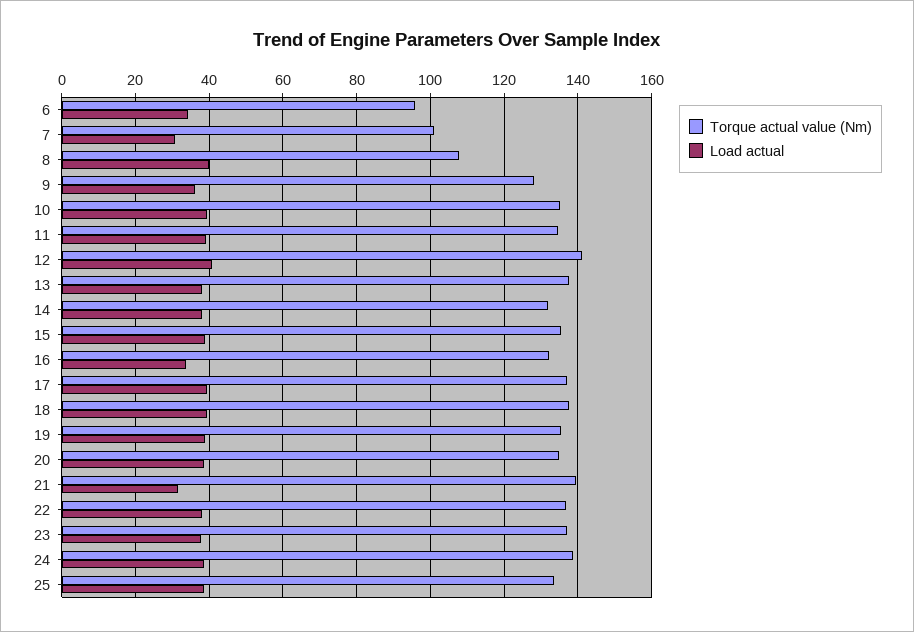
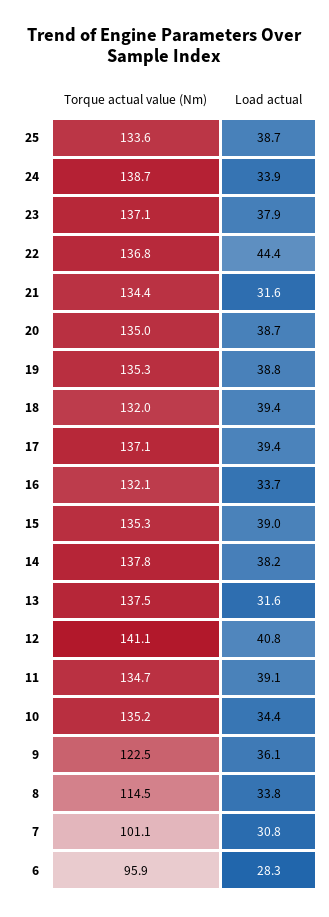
Load actual, 6: 34 -> 28.3
Torque actual value (Nm), 8: 108 -> 114.5
Load actual, 8: 40 -> 33.8
Torque actual value (Nm), 9: 128 -> 122.5
Load actual, 10: 40 -> 34.4
Load actual, 13: 38 -> 31.6
Torque actual value (Nm), 14: 132 -> 137.8
Torque actual value (Nm), 18: 138 -> 132
Torque actual value (Nm), 21: 140 -> 134.4
Load actual, 22: 38 -> 44.4
Load actual, 24: 38 -> 33.9

